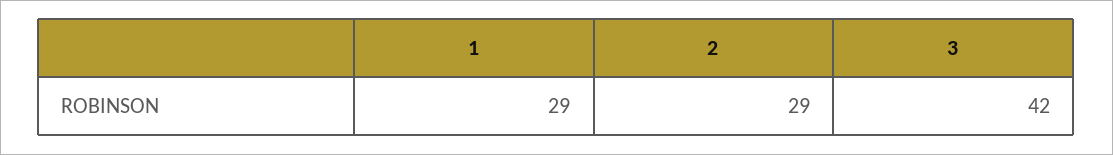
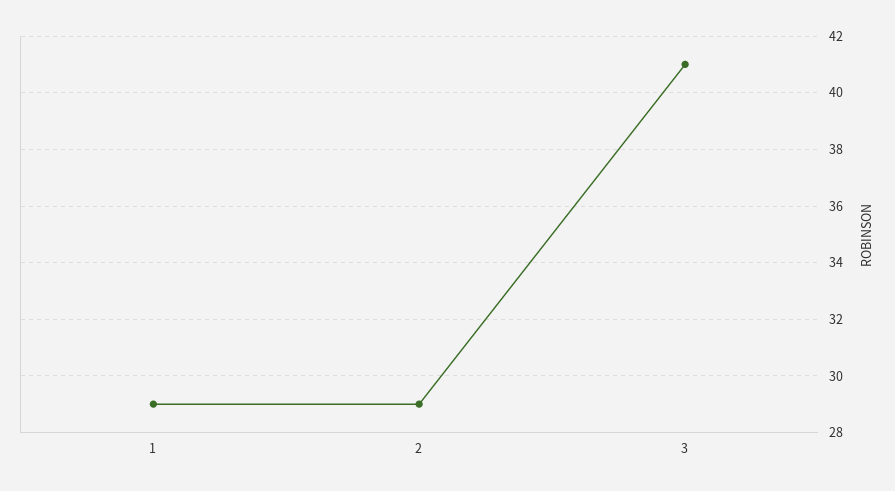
3: 42 -> 41

